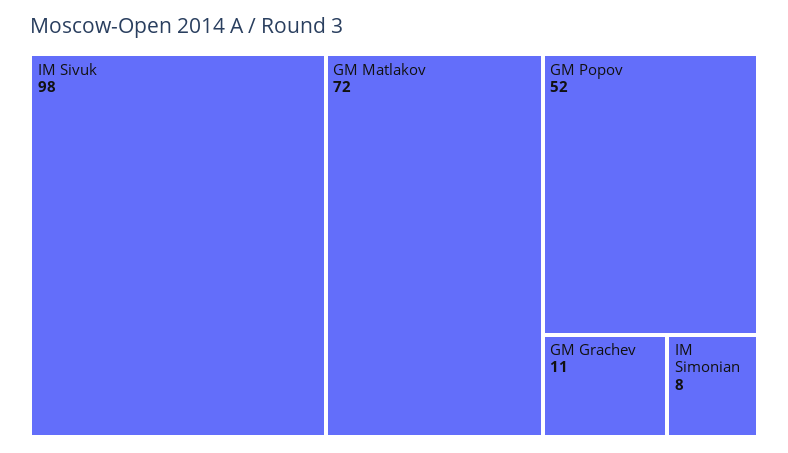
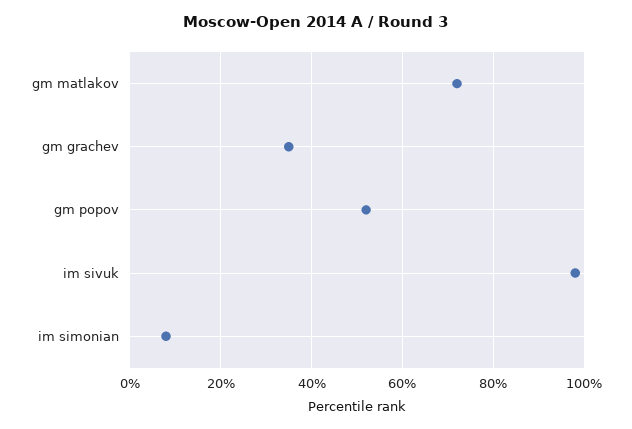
GM Grachev: 11 -> 35

